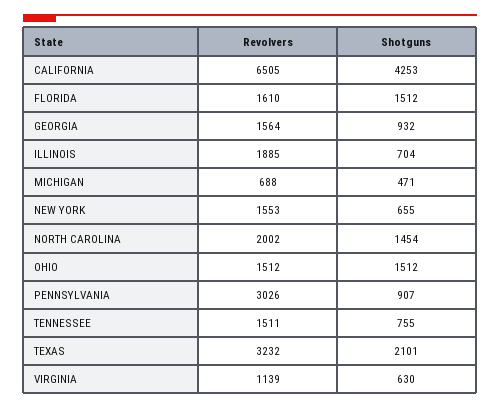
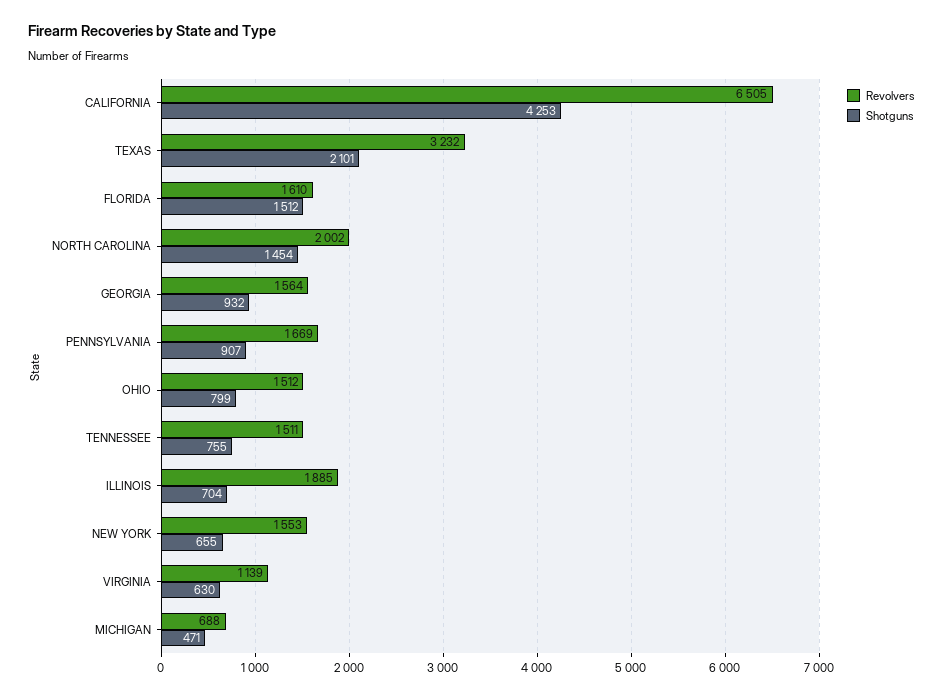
Shotguns, OHIO: 1512 -> 799
Revolvers, PENNSYLVANIA: 3026 -> 1669

